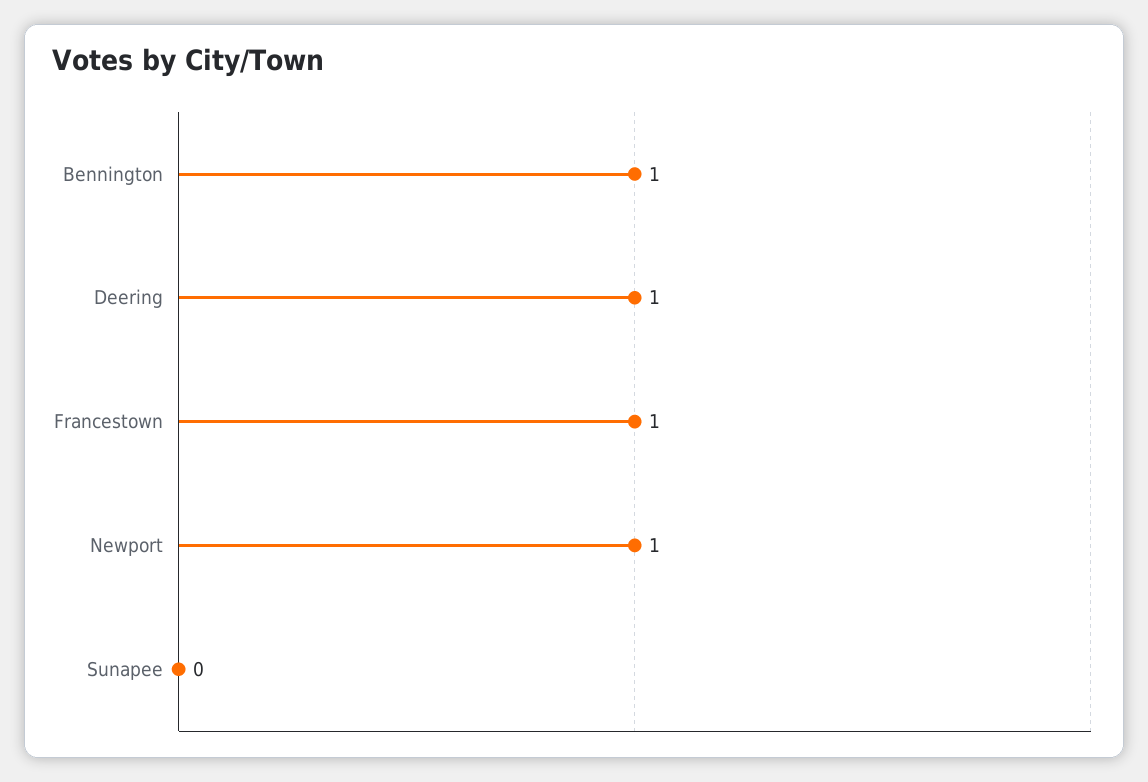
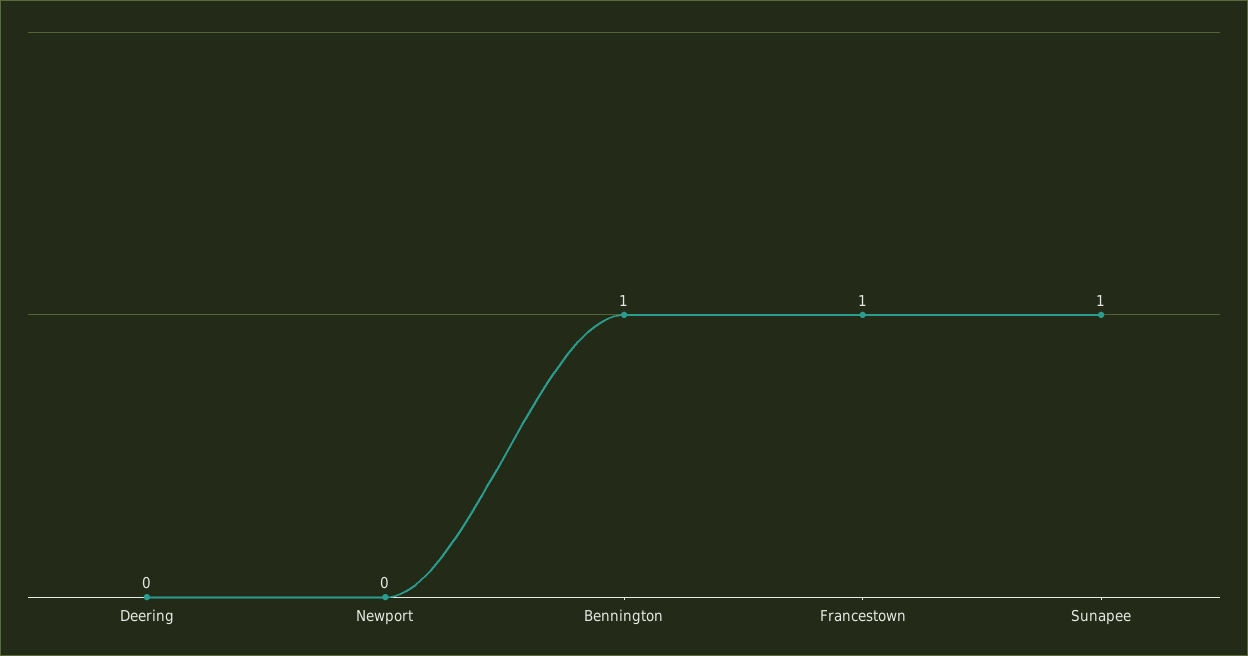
Deering: 1 -> 0
Newport: 1 -> 0
Sunapee: 0 -> 1

